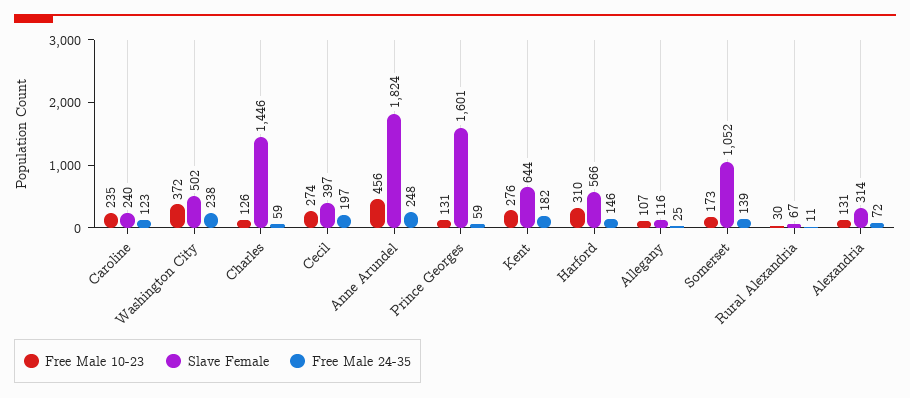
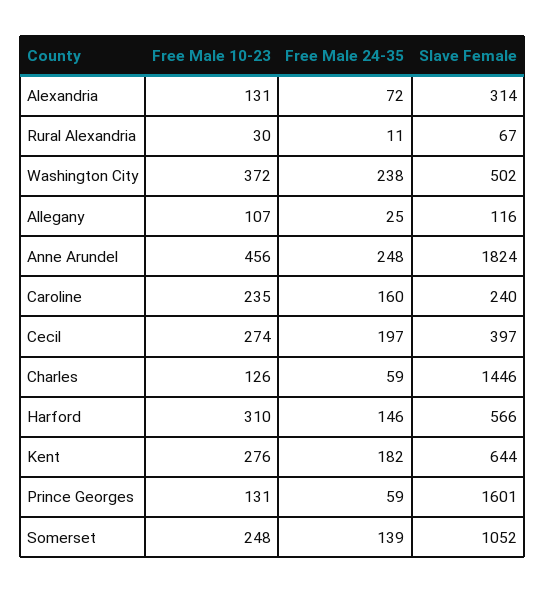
Free Male 24-35, Caroline: 123 -> 160
Free Male 10-23, Somerset: 173 -> 248

